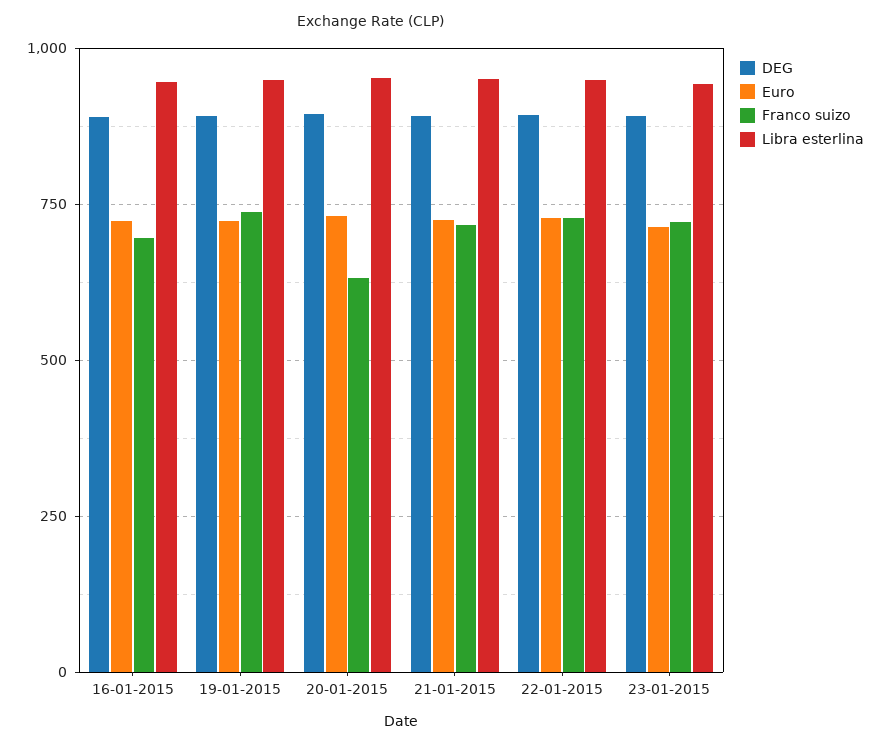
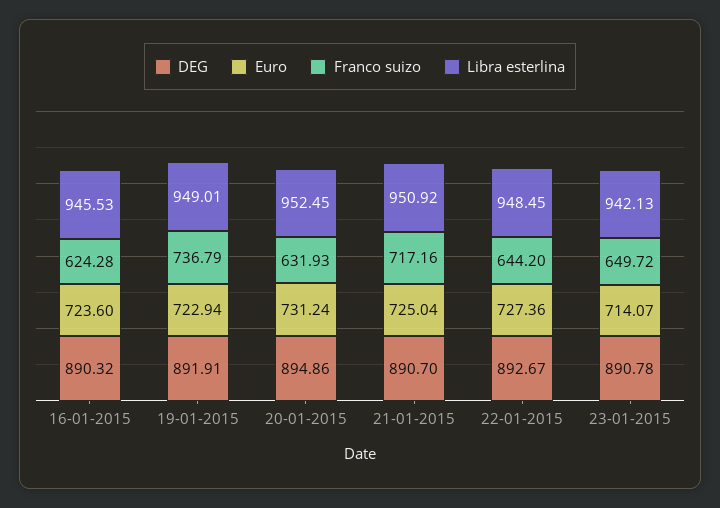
Franco suizo, 16-01-2015: 700 -> 624.28
Franco suizo, 22-01-2015: 725 -> 644.2
Franco suizo, 23-01-2015: 725 -> 649.72

